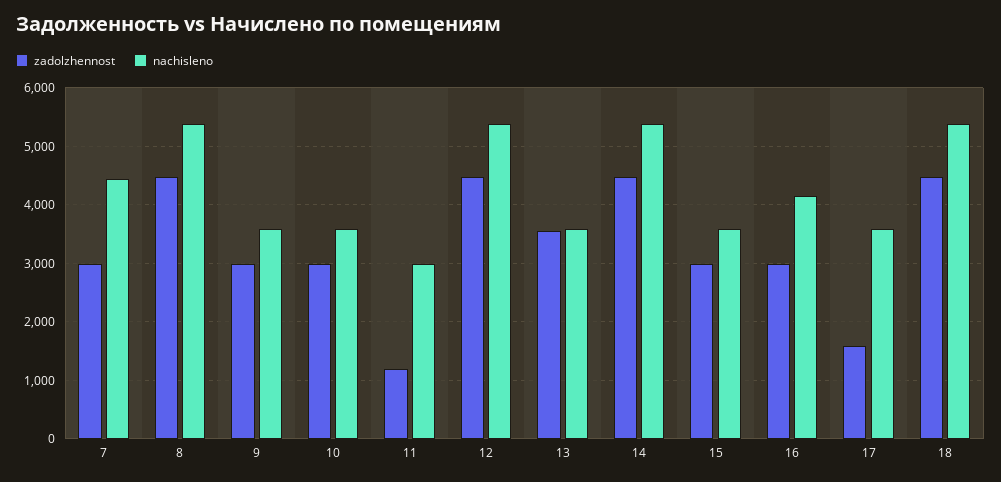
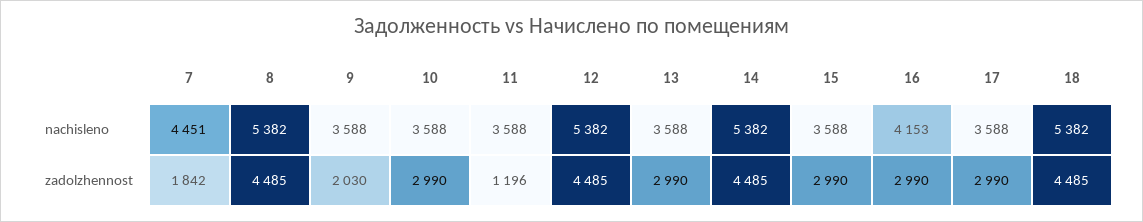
zadolzhennost, 7: 3000 -> 1842
zadolzhennost, 9: 3000 -> 2030
nachisleno, 11: 3000 -> 3588
zadolzhennost, 13: 3600 -> 2990
zadolzhennost, 17: 1600 -> 2990

